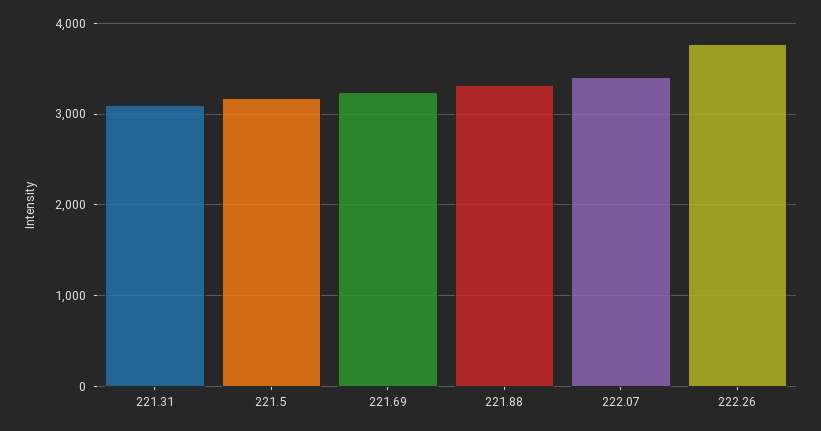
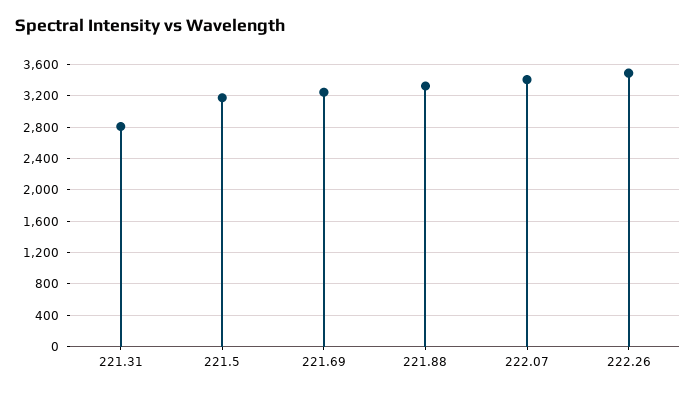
221.31: 3100 -> 2800
222.26: 3800 -> 3500

